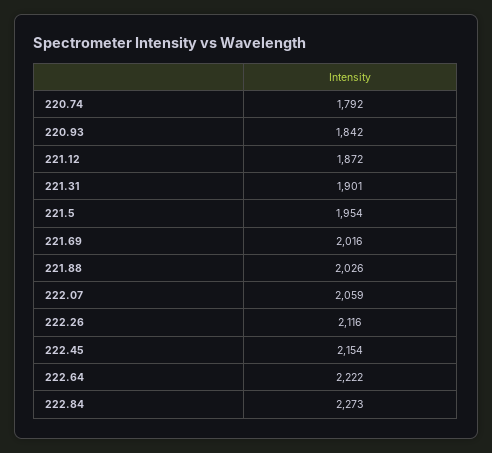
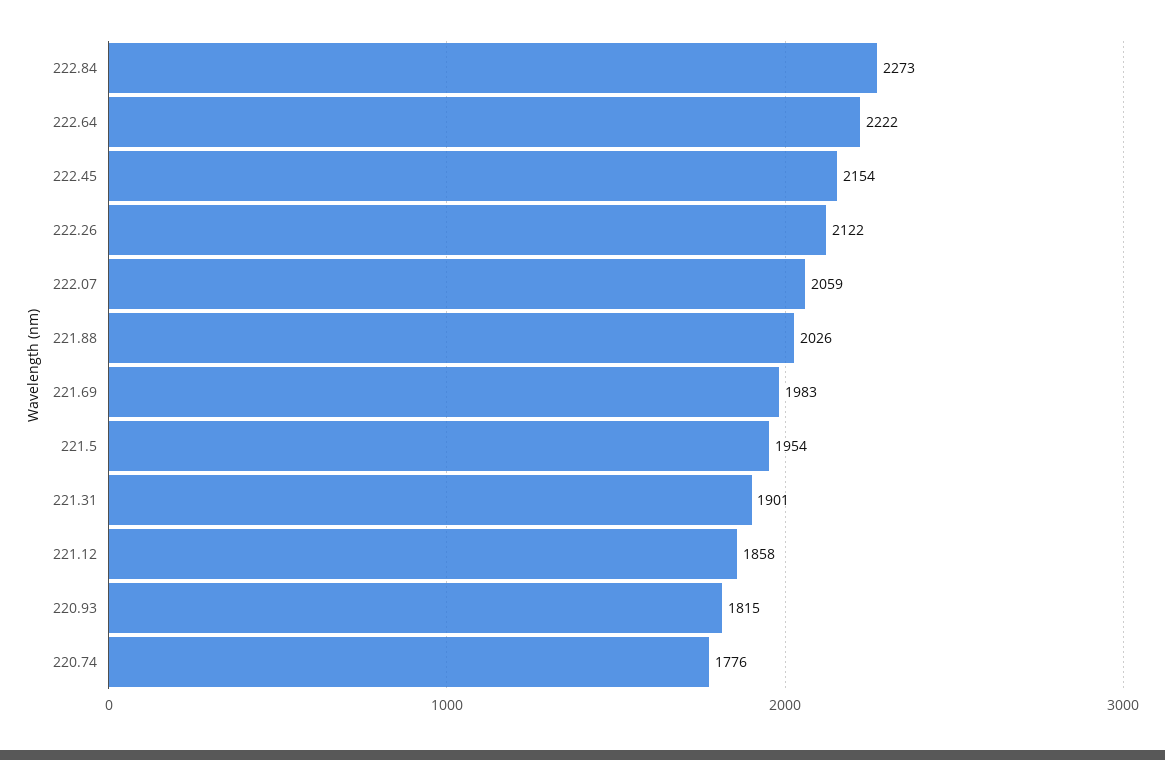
220.74: 1792 -> 1776
220.93: 1842 -> 1815
221.12: 1872 -> 1858
221.69: 2016 -> 1983
222.26: 2116 -> 2122

